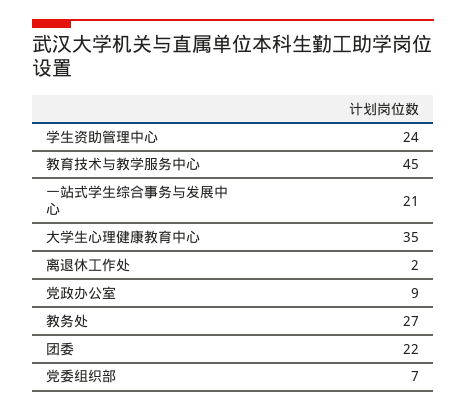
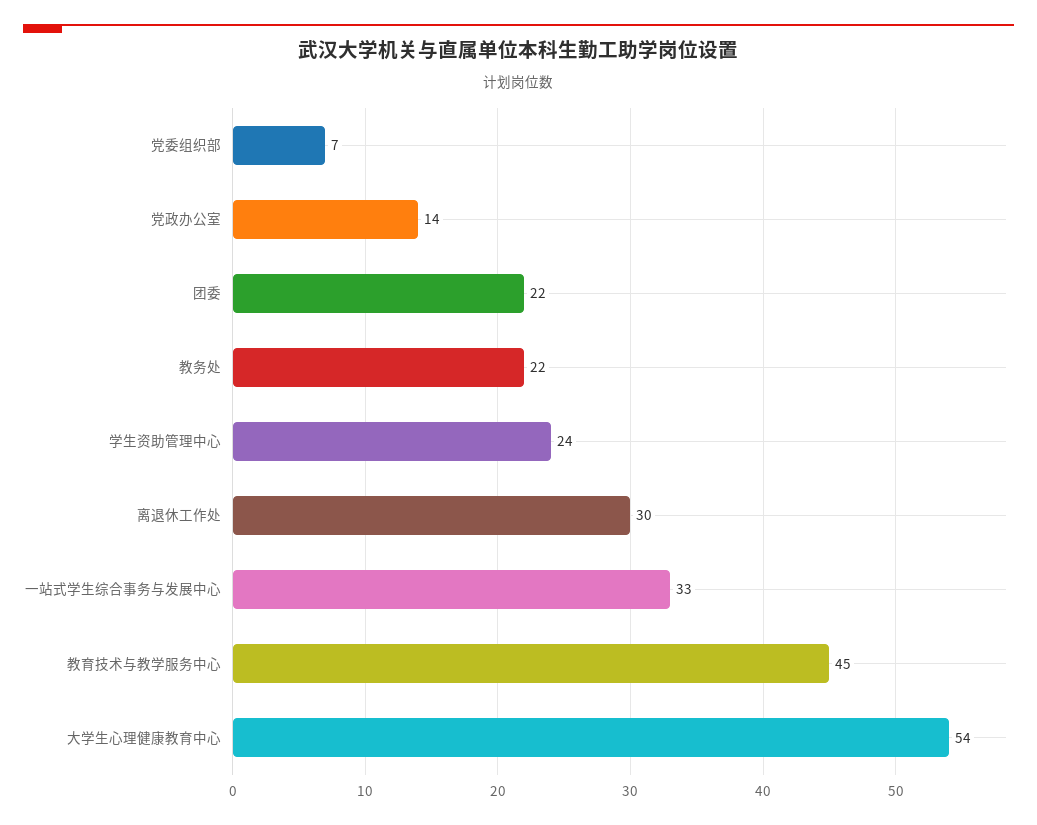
一站式学生综合事务与发展中心: 21 -> 33
大学生心理健康教育中心: 35 -> 54
离退休工作处: 2 -> 30
党政办公室: 9 -> 14
教务处: 27 -> 22

